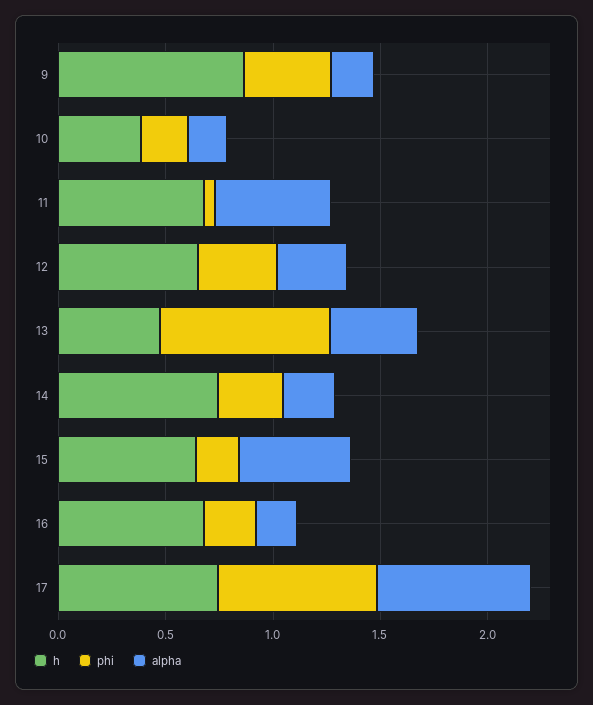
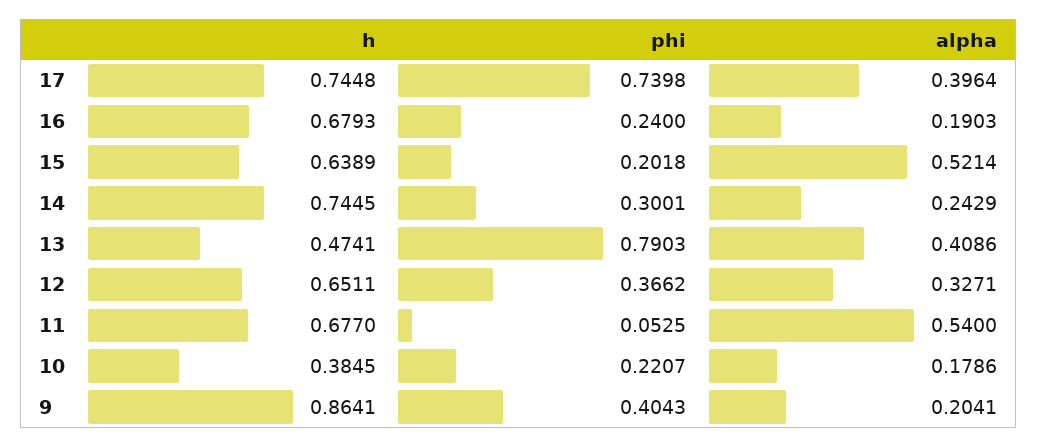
alpha, 17: 0.7 -> 0.3964

